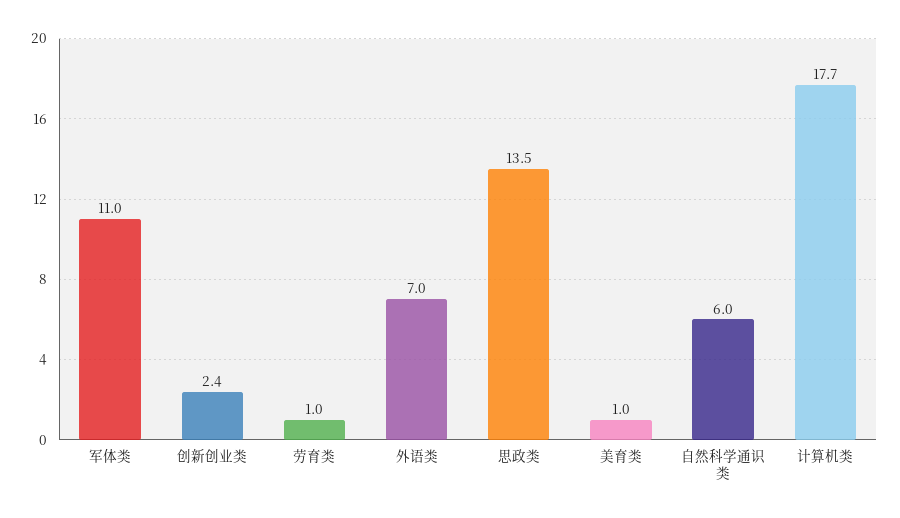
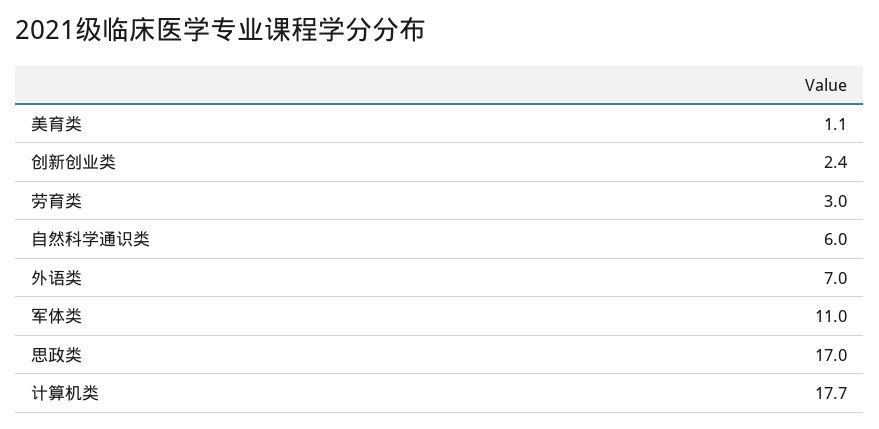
劳育类: 1 -> 3
思政类: 13.5 -> 17
美育类: 1 -> 1.1

